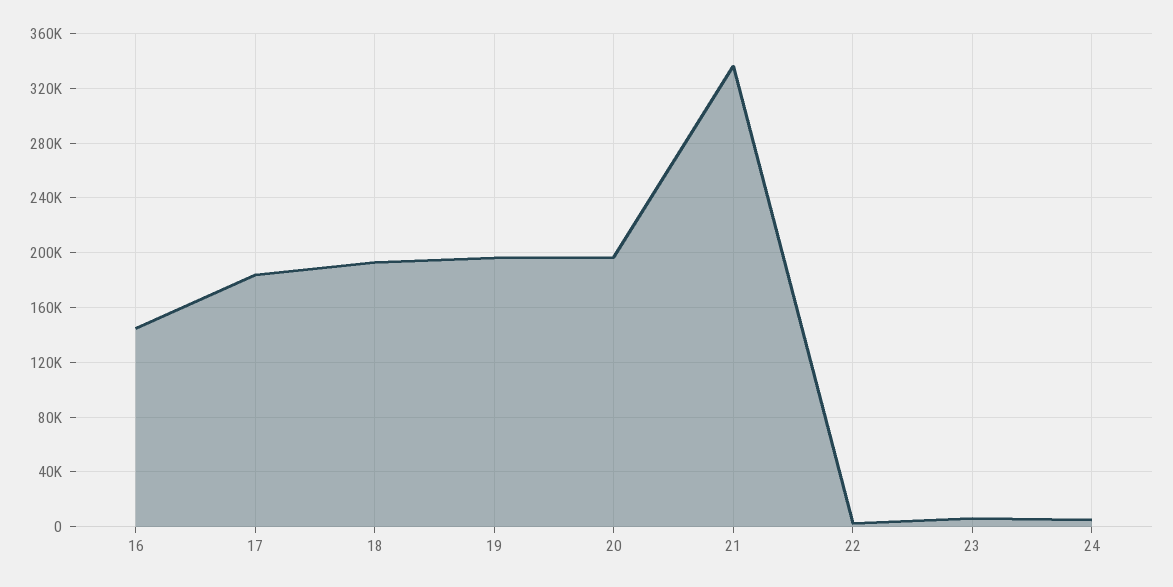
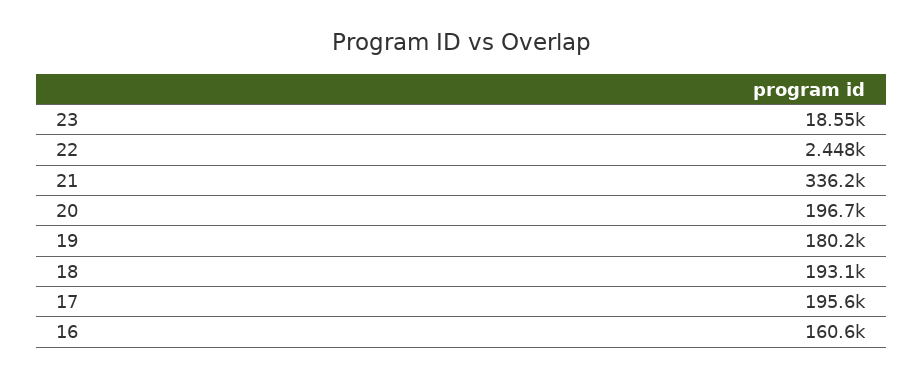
16: 145000 -> 160600
17: 185000 -> 195600
19: 195000 -> 180200
23: 5000 -> 18550
24: 5000 -> none

